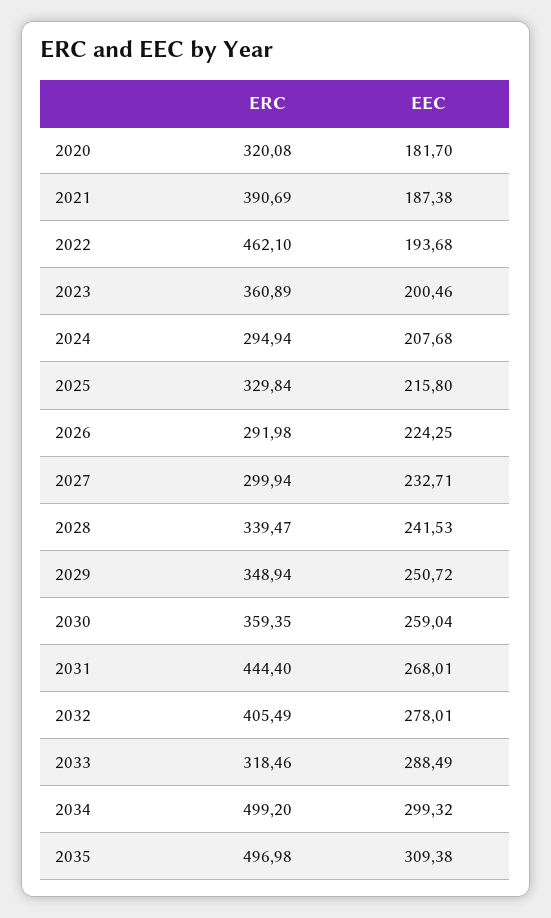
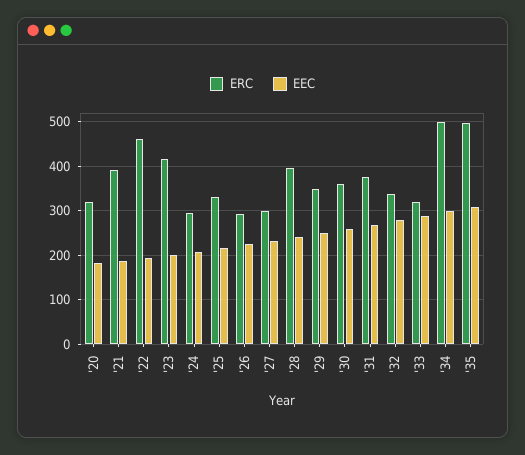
ERC, 2023: 360.89 -> 420
ERC, 2028: 339.47 -> 400
ERC, 2031: 444.4 -> 380
ERC, 2032: 405.49 -> 340

